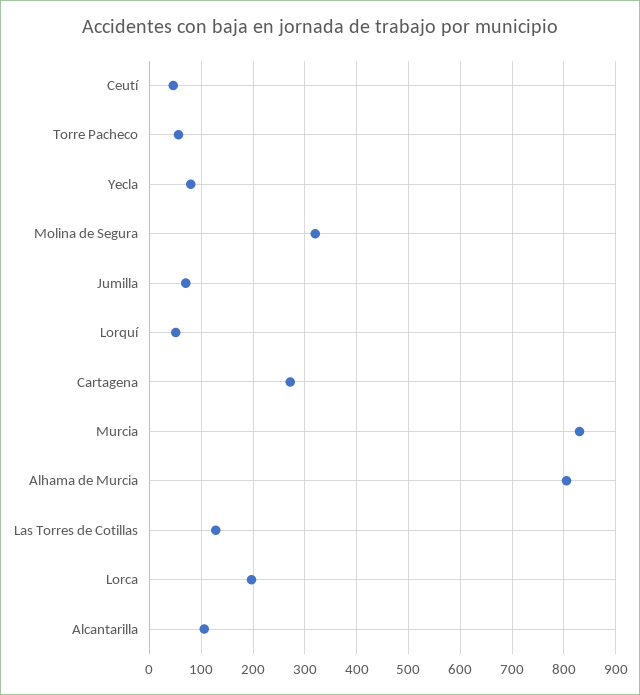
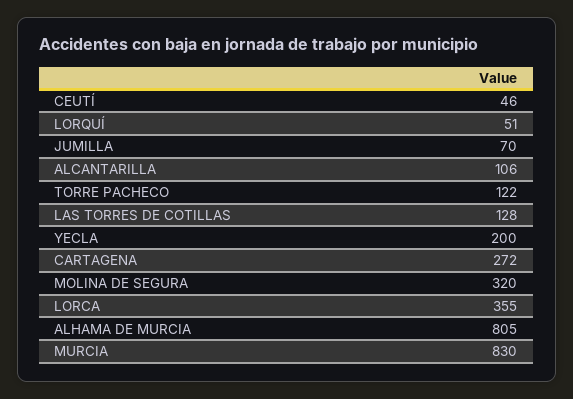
Torre Pacheco: 60 -> 122
Yecla: 80 -> 200
Lorca: 200 -> 355

